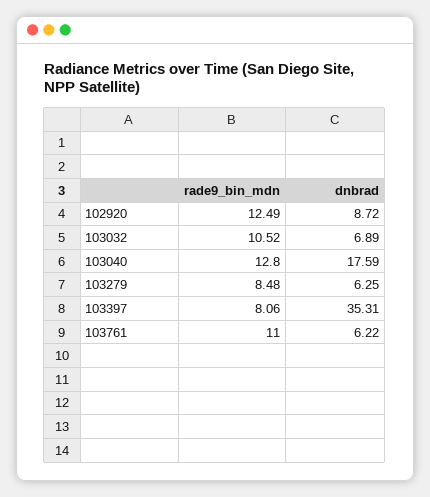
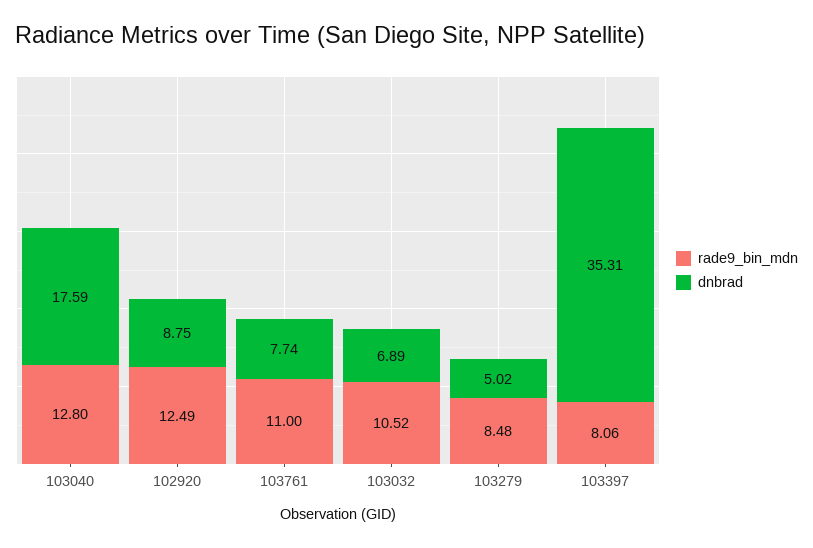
dnbrad, 102920: 8.72 -> 8.75
dnbrad, 103279: 6.25 -> 5.02
dnbrad, 103761: 6.22 -> 7.74

